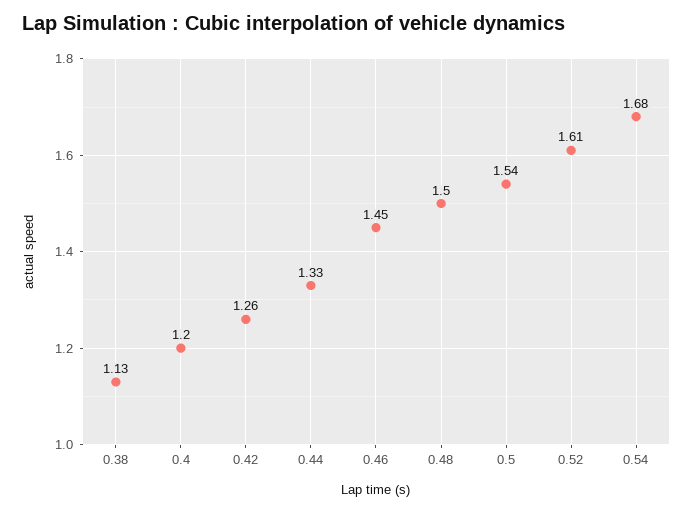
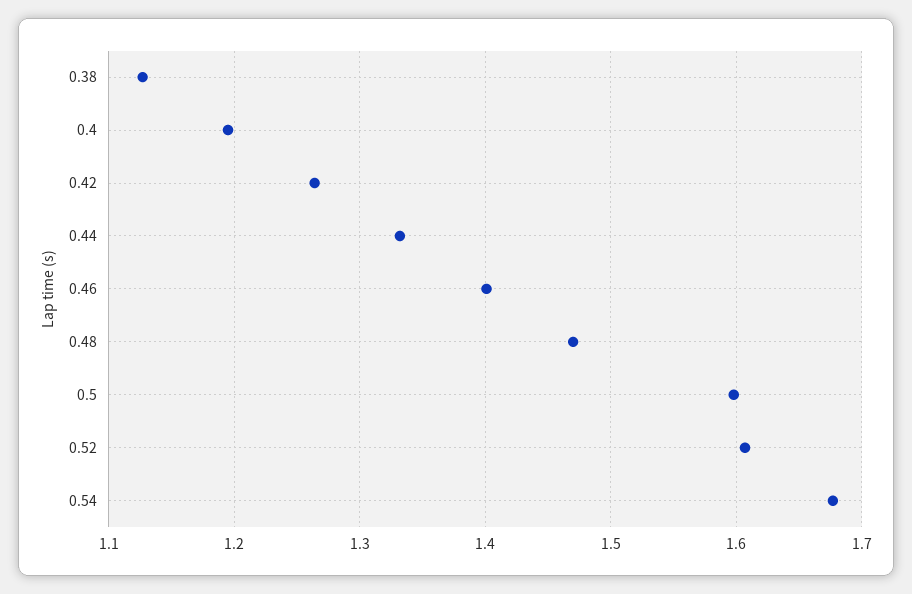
0.46: 1.45 -> 1.4
0.48: 1.5 -> 1.47
0.5: 1.54 -> 1.6

